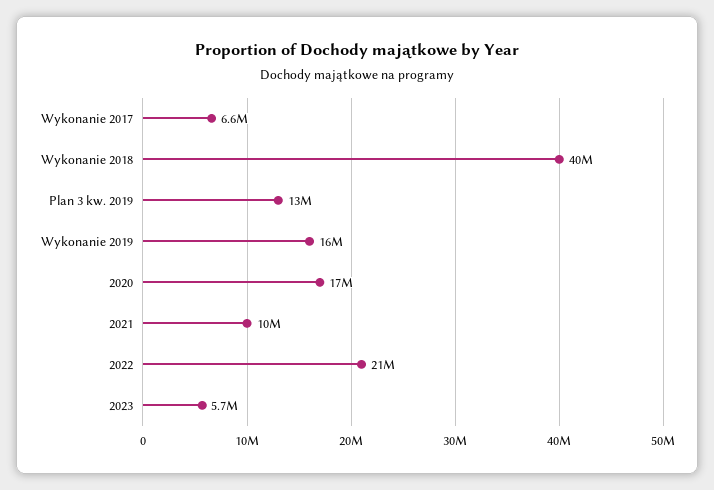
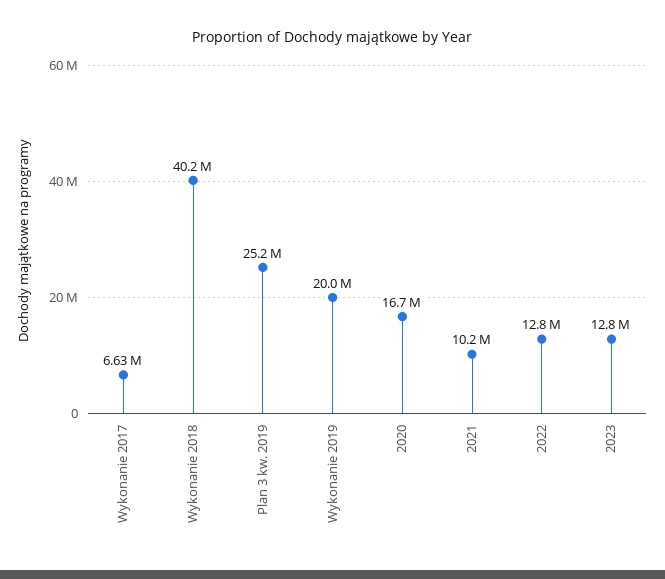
Plan 3 kw. 2019: 13000000 -> 25200000
Wykonanie 2019: 16000000 -> 20000000
2022: 21000000 -> 12800000
2023: 5700000 -> 12800000

